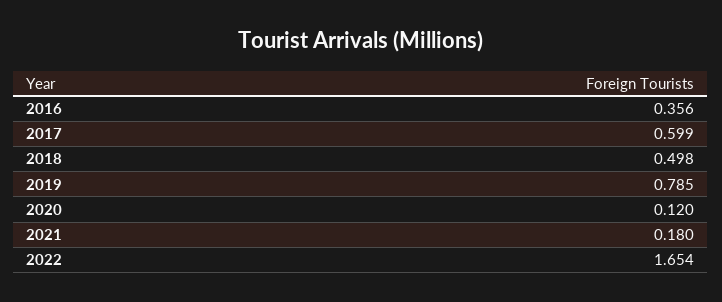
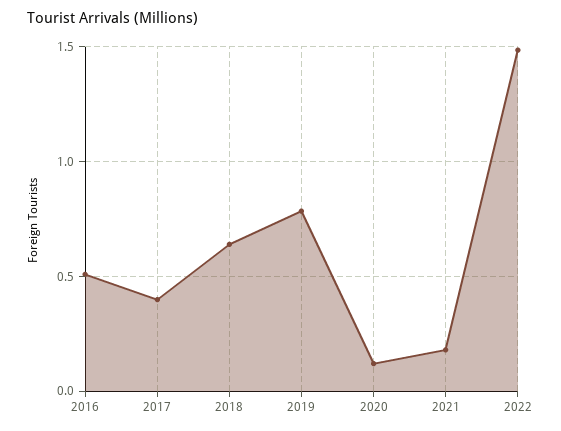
2016: 0.356 -> 0.5
2017: 0.599 -> 0.4
2018: 0.498 -> 0.65
2022: 1.654 -> 1.5

